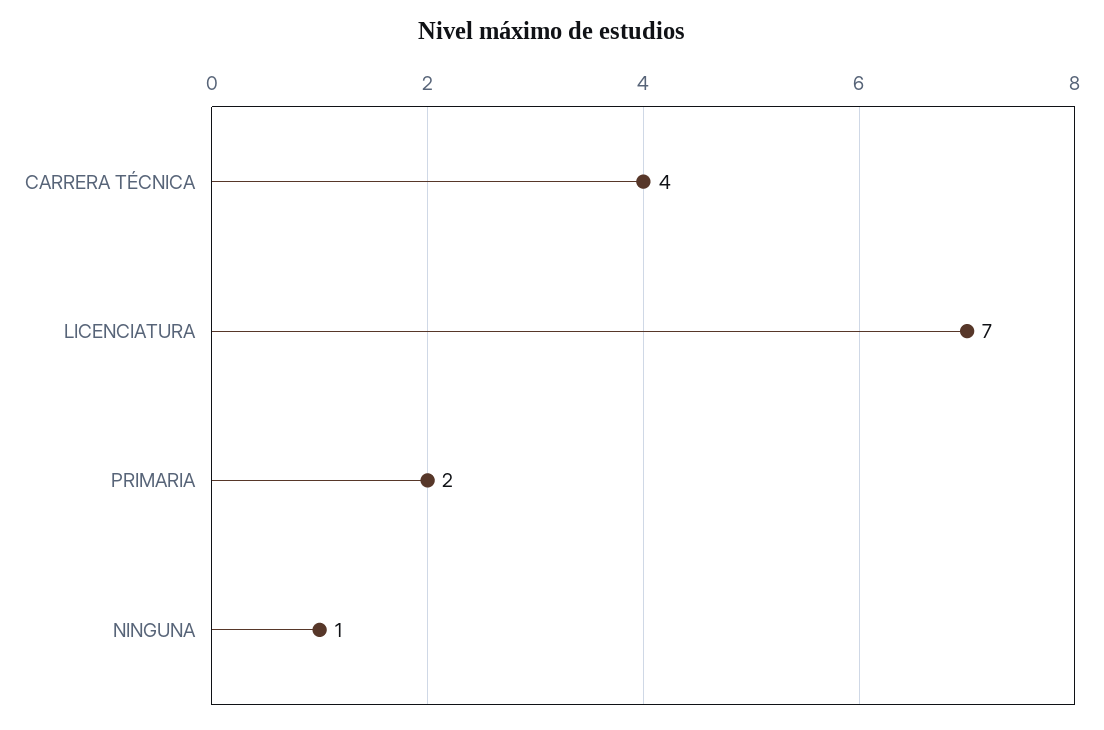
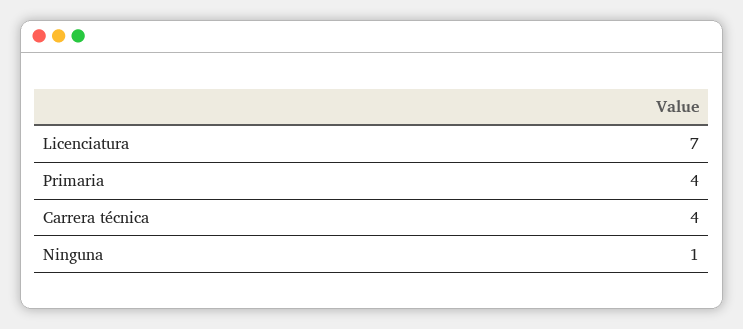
PRIMARIA: 2 -> 4

